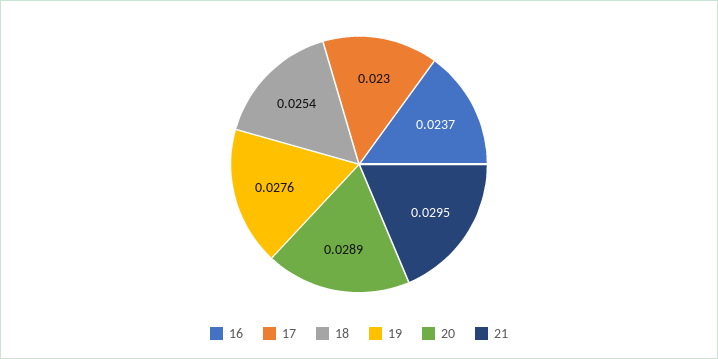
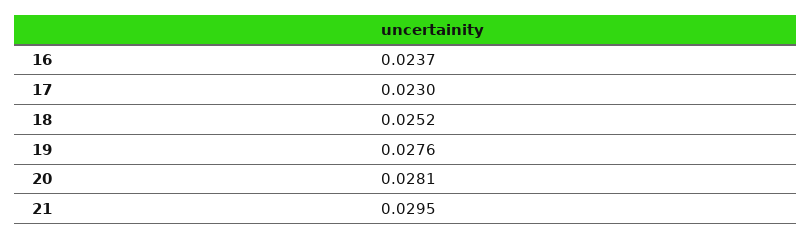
18: 0.0254 -> 0.0252
20: 0.0289 -> 0.0281

